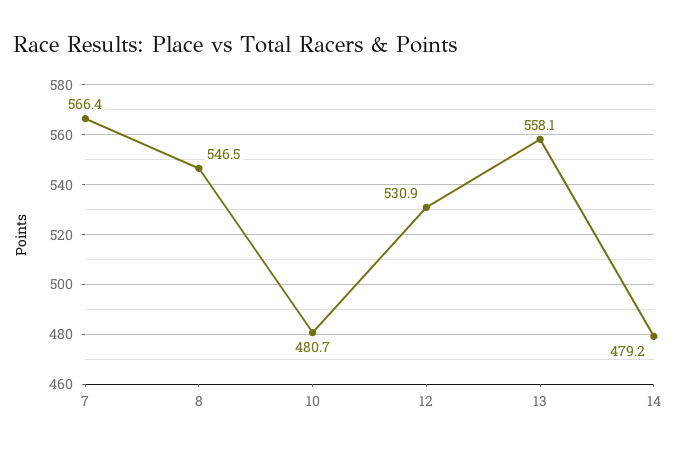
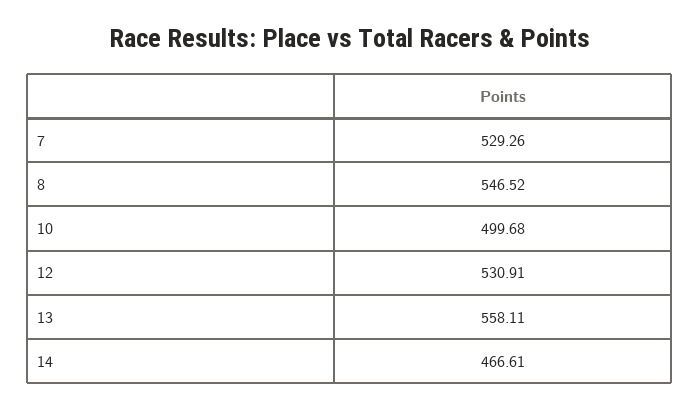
7: 566.4 -> 529.26
10: 480.7 -> 499.68
14: 479.2 -> 466.61

